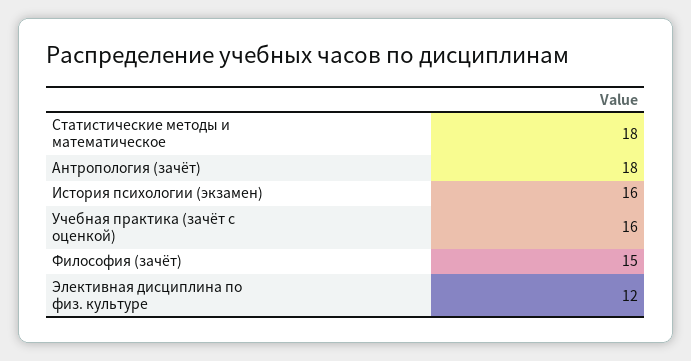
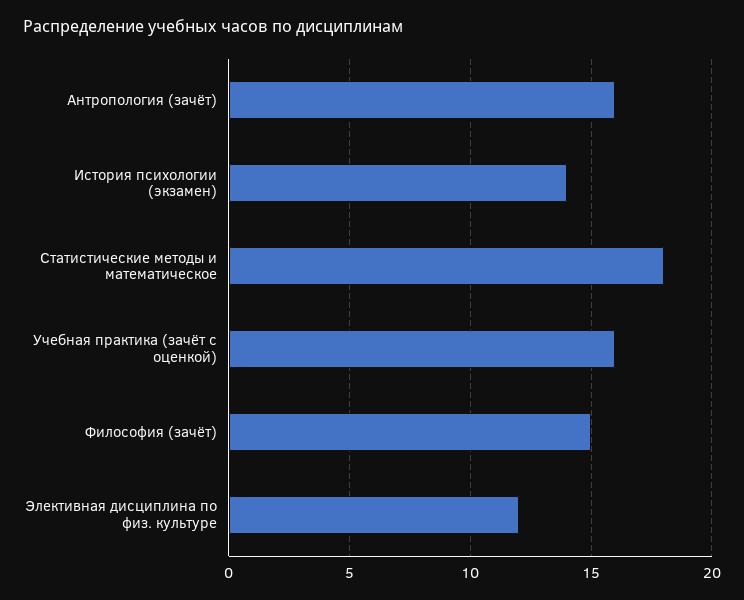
Антропология (зачёт): 18 -> 16
История психологии (экзамен): 16 -> 14

